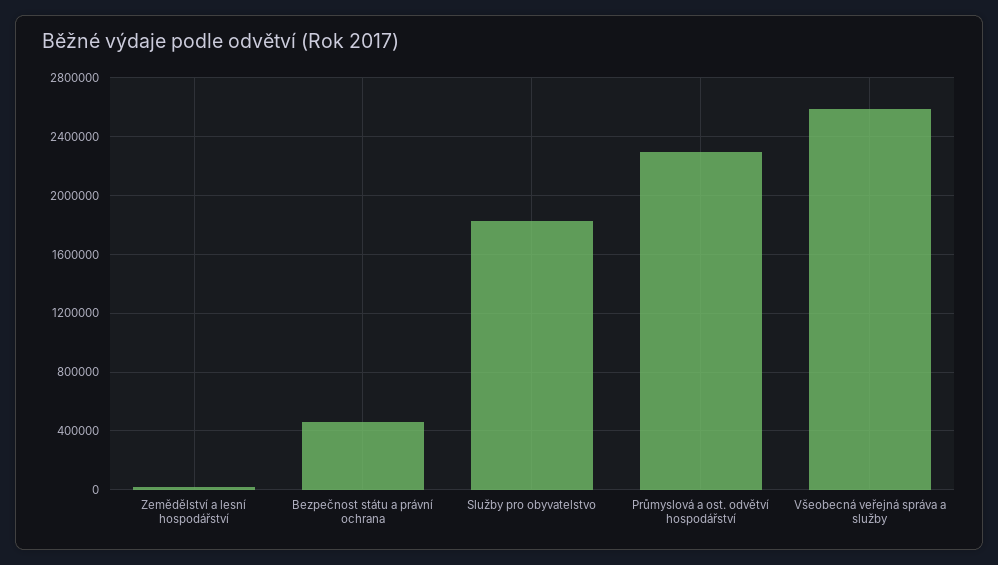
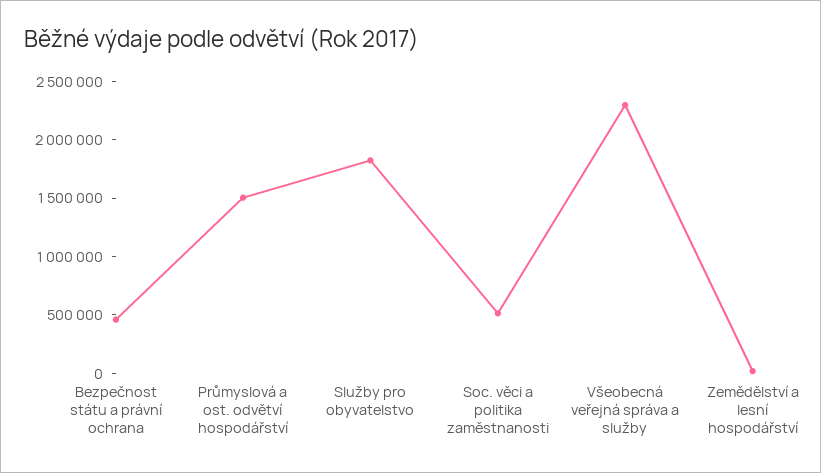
Průmyslová a ost. odvětví hospodářství: 2300000 -> 1500000
Všeobecná veřejná správa a služby: 2600000 -> 2300000
Soc. věci a politika zaměstnanosti: none -> 500000

